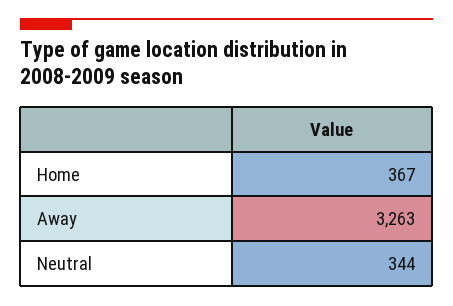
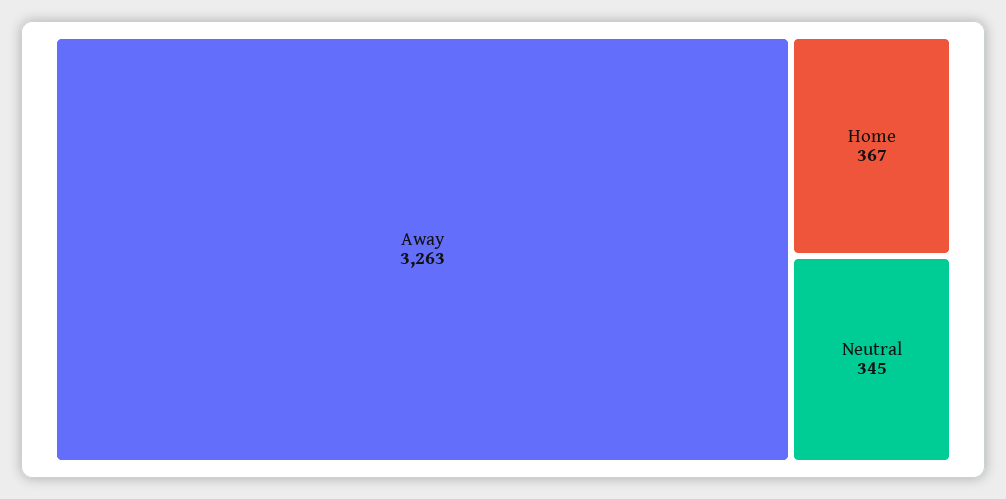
Neutral: 344 -> 345

